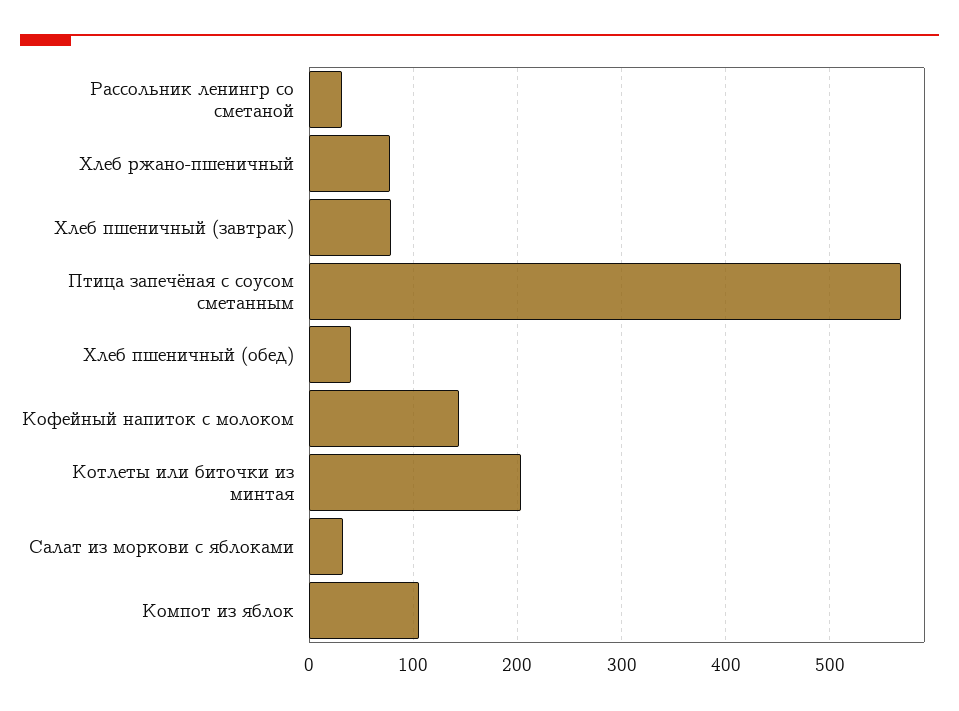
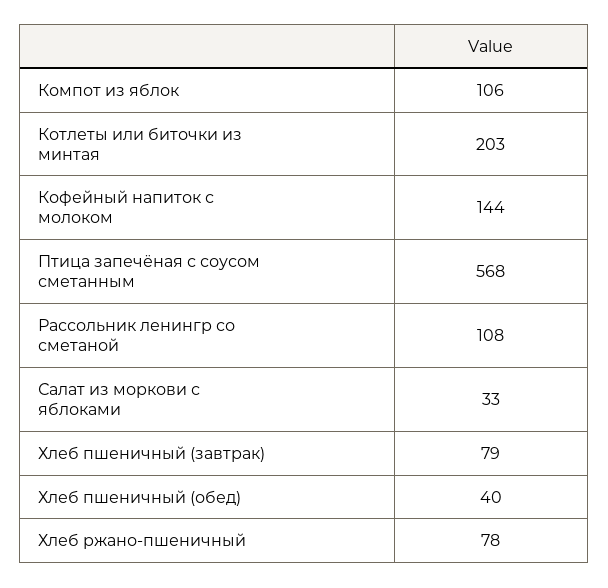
Рассольник ленингр со сметаной: 30 -> 108

